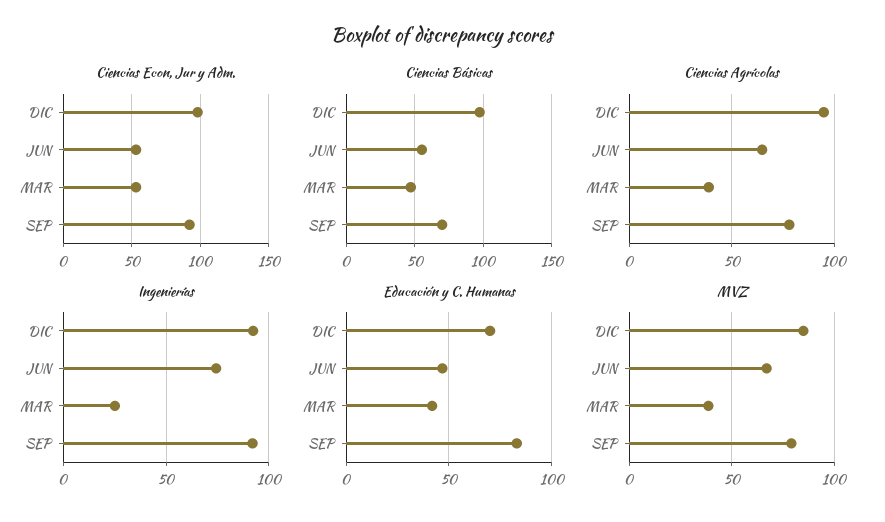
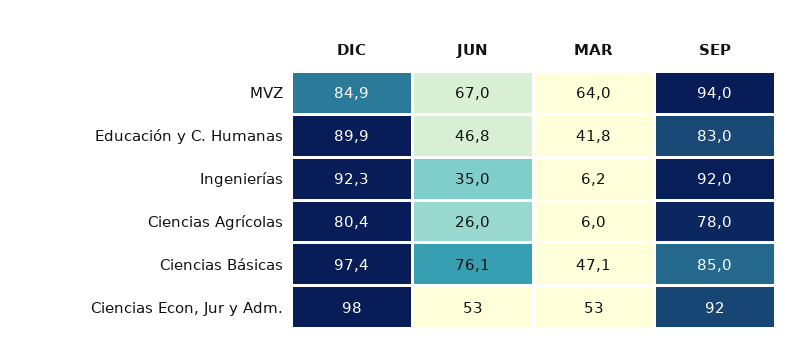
Ciencias Básicas, JUN: 55 -> 76.1
Ciencias Básicas, SEP: 70 -> 85
Ciencias Agrícolas, DIC: 95 -> 80.4
Ciencias Agrícolas, JUN: 65 -> 26
Ciencias Agrícolas, MAR: 40 -> 6
Ingenierías, JUN: 75 -> 35
Ingenierías, MAR: 25 -> 6.2
Educación y C. Humanas, DIC: 70 -> 89.9
MVZ, MAR: 40 -> 64
MVZ, SEP: 80 -> 94

